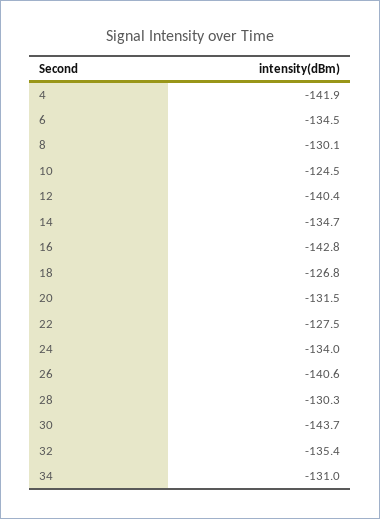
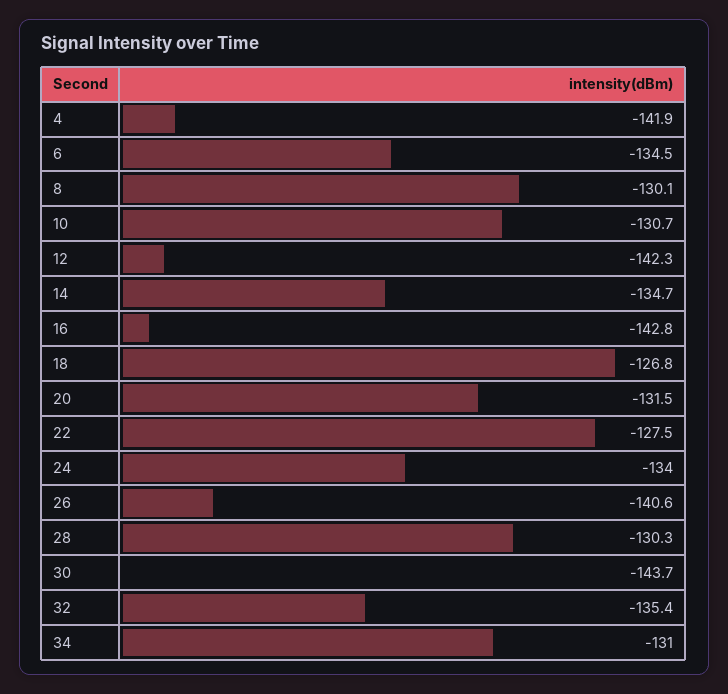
10: -124.5 -> -130.7
12: -140.4 -> -142.3

